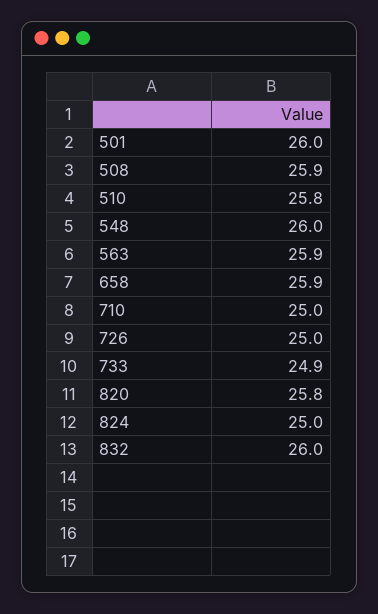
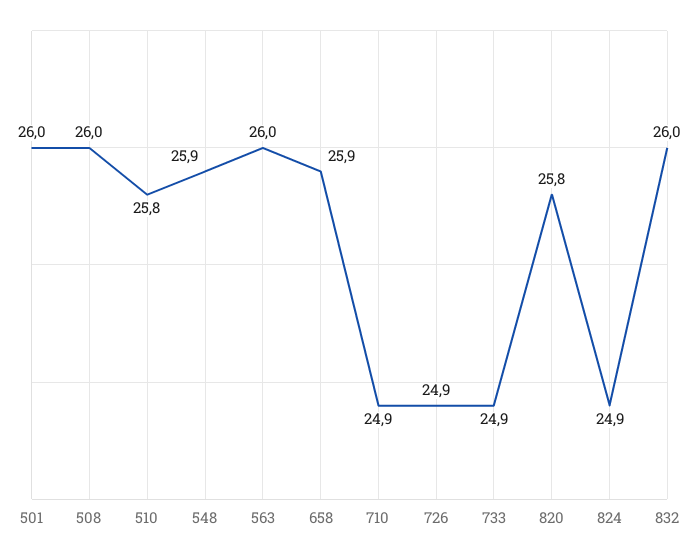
508: 25.9 -> 26
548: 26 -> 25.9
563: 25.9 -> 26
710: 25 -> 24.9
726: 25 -> 24.9
824: 25 -> 24.9

